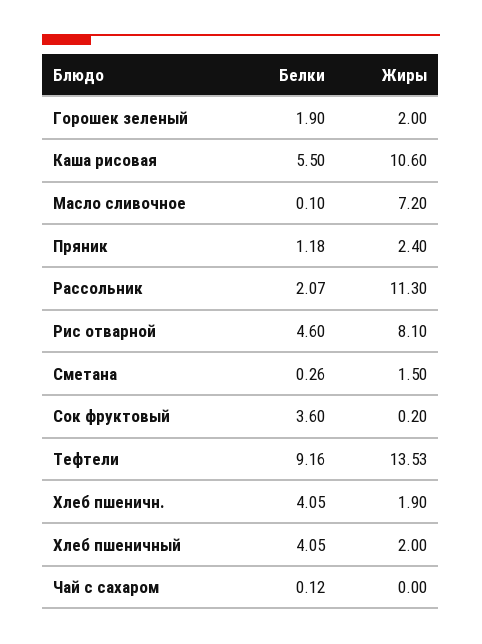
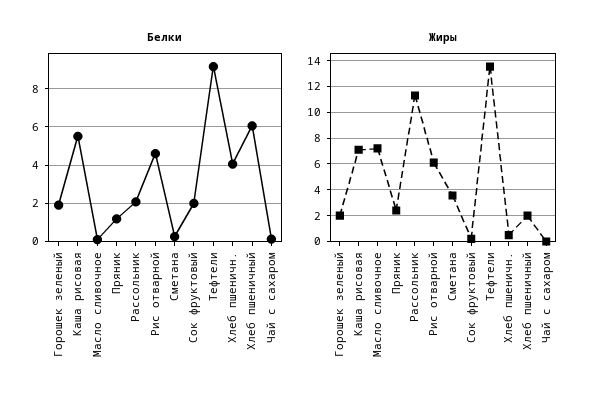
Жиры, Каша рисовая: 10.6 -> 7
Жиры, Рис отварной: 8.1 -> 6
Жиры, Сметана: 1.5 -> 3.5
Белки, Сок фруктовый: 3.6 -> 2
Жиры, Хлеб пшеничн.: 1.9 -> 0.5
Белки, Хлеб пшеничный: 4.05 -> 6

